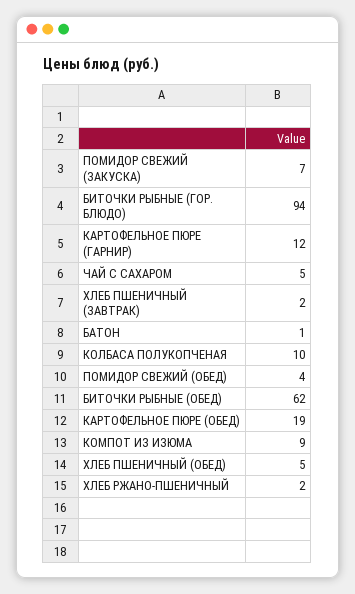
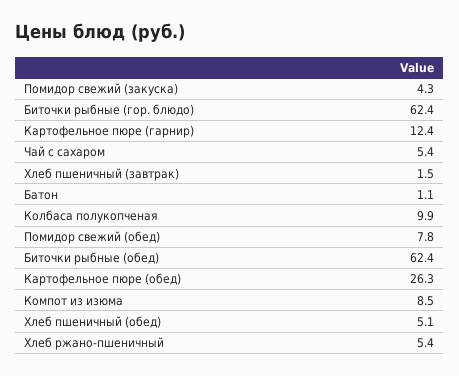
ПОМИДОР СВЕЖИЙ (ЗАКУСКА): 7 -> 4.3
БИТОЧКИ РЫБНЫЕ (ГОР. БЛЮДО): 94 -> 62.4
ПОМИДОР СВЕЖИЙ (ОБЕД): 4 -> 7.8
КАРТОФЕЛЬНОЕ ПЮРЕ (ОБЕД): 19 -> 26.3
ХЛЕБ РЖАНО-ПШЕНИЧНЫЙ: 2 -> 5.4

